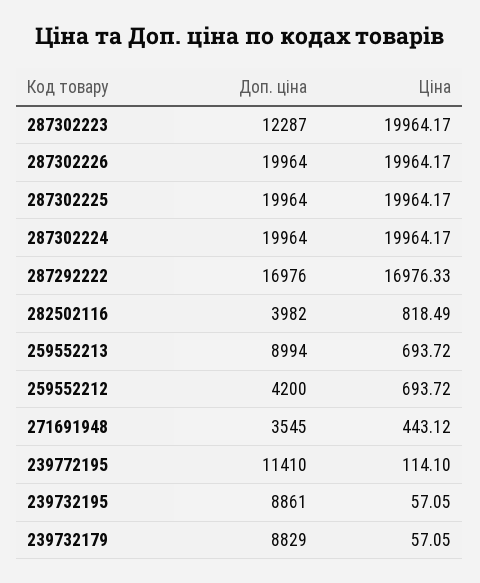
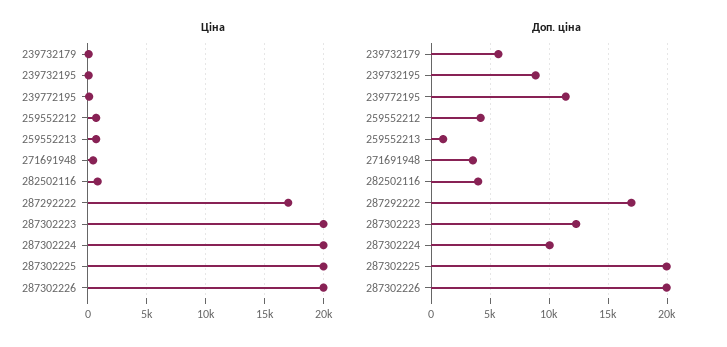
Доп. ціна, 287302224: 19964 -> 10000
Доп. ціна, 259552213: 8994 -> 1000
Доп. ціна, 239732179: 8829 -> 6000

